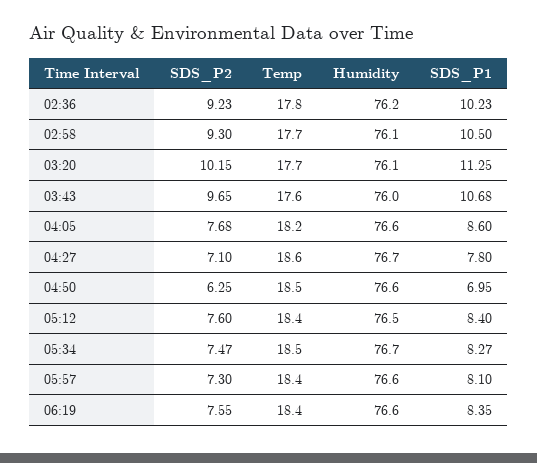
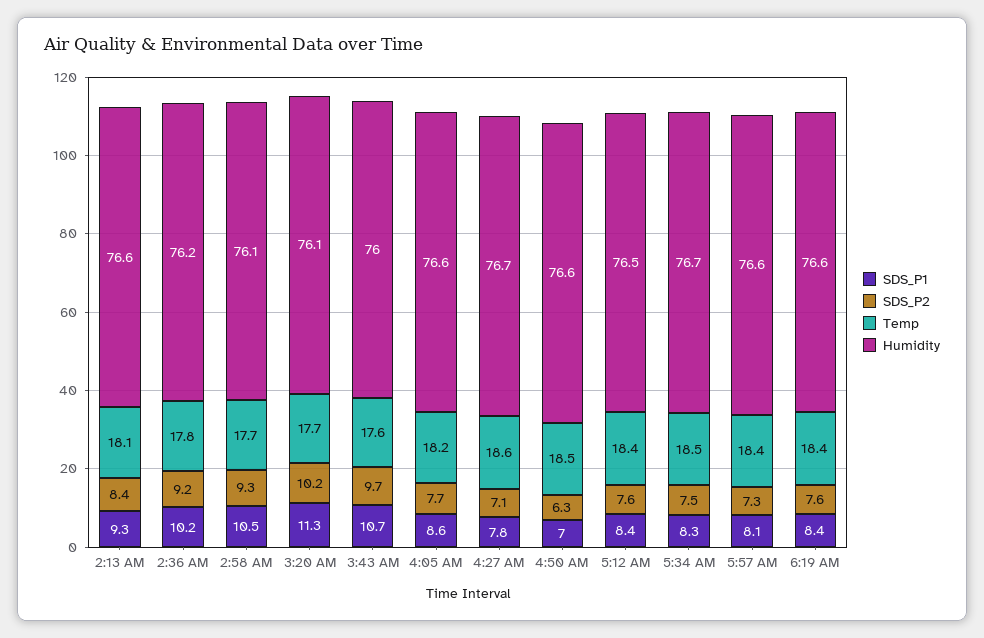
SDS_P1, 2:13 AM: none -> 9.3
SDS_P2, 2:13 AM: none -> 8.4
Temp, 2:13 AM: none -> 18.1
Humidity, 2:13 AM: none -> 76.6

